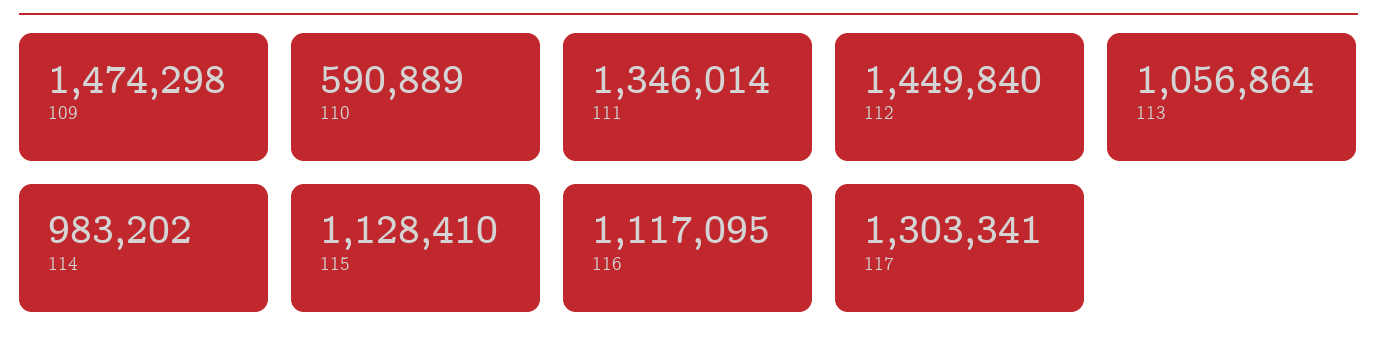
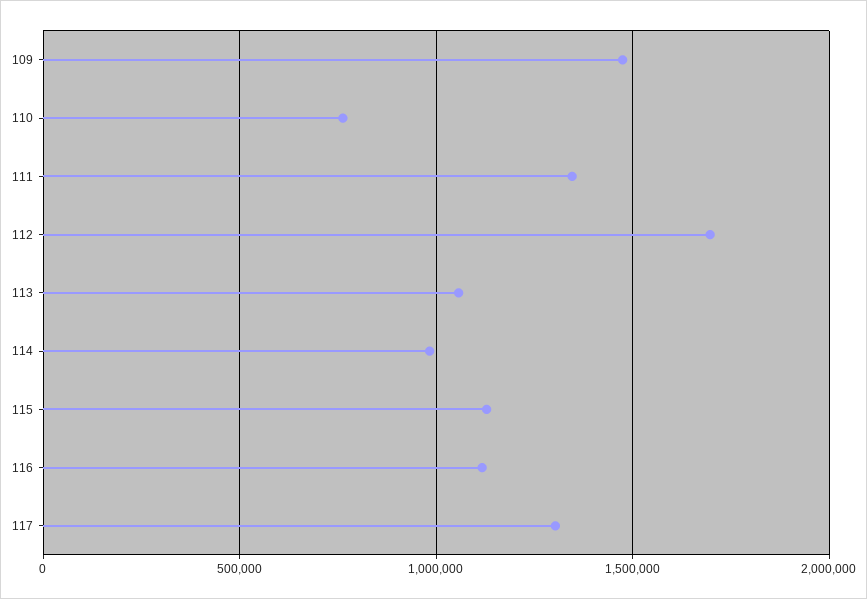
110: 590889 -> 750000
112: 1449840 -> 1700000

